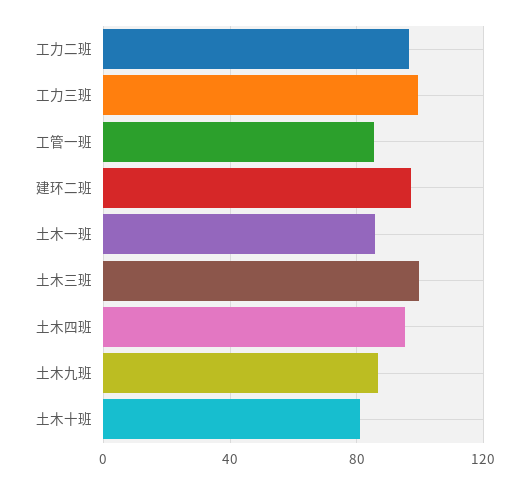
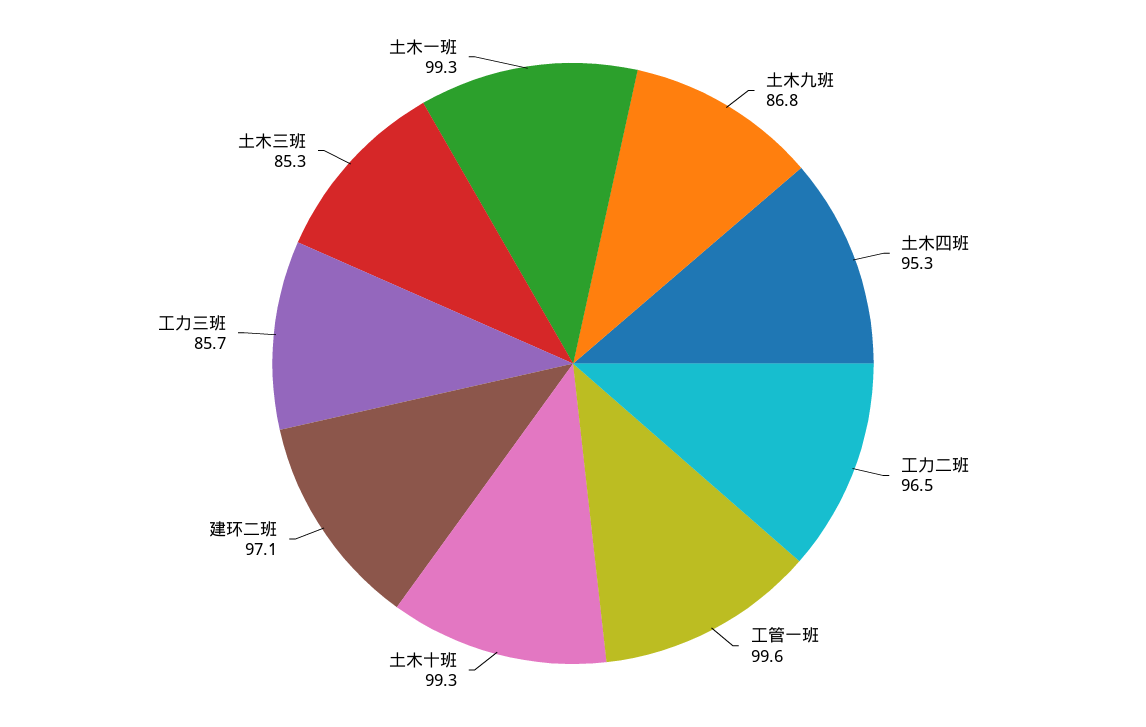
工力三班: 100 -> 85.7
工管一班: 85 -> 99.6
土木一班: 85 -> 99.3
土木三班: 100 -> 85.3
土木十班: 80 -> 99.3

